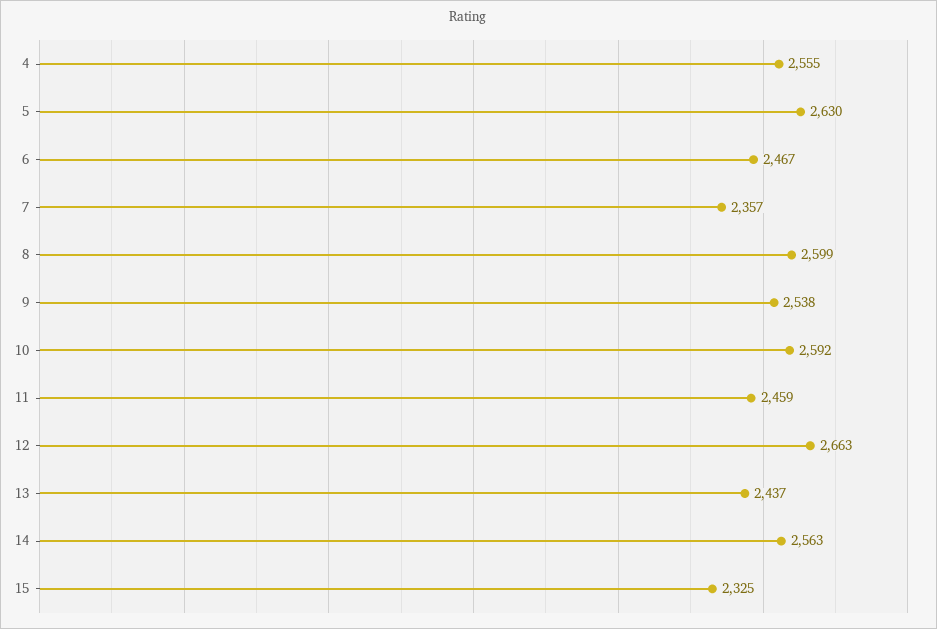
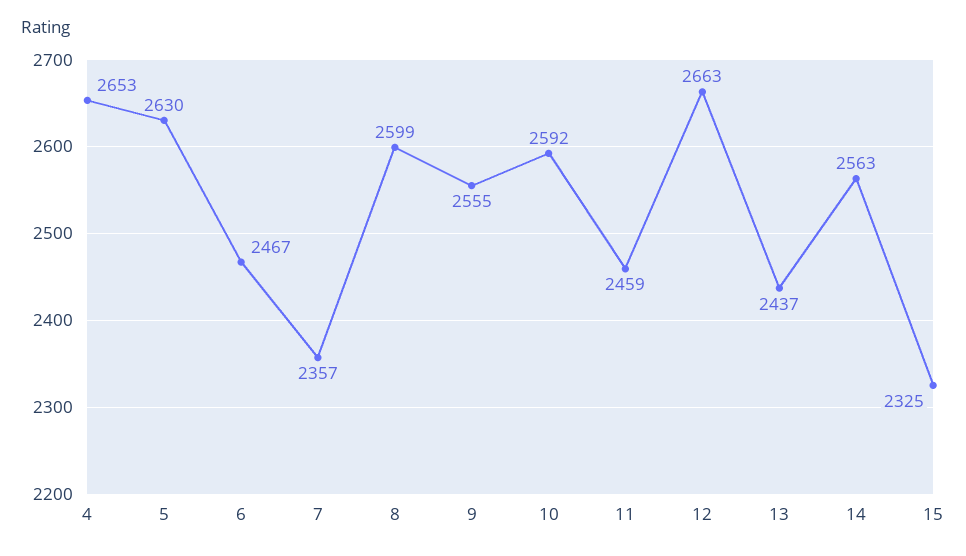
4: 2555 -> 2653
9: 2538 -> 2555

